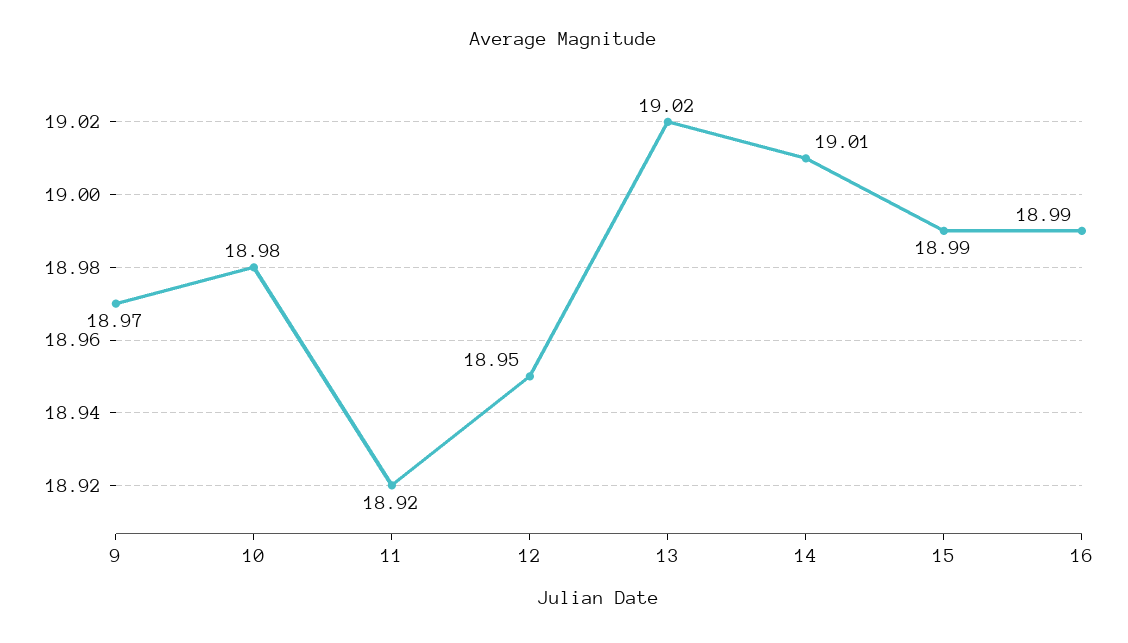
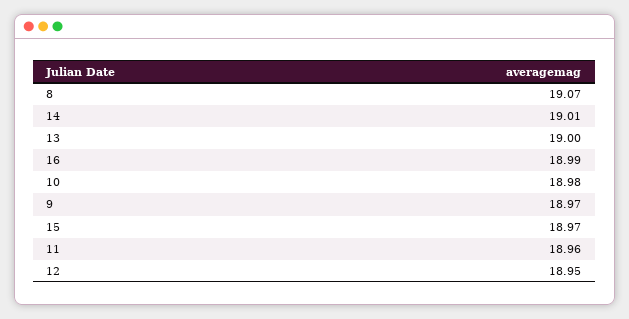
11: 18.92 -> 18.96
13: 19.02 -> 19
15: 18.99 -> 18.97
8: none -> 19.07

